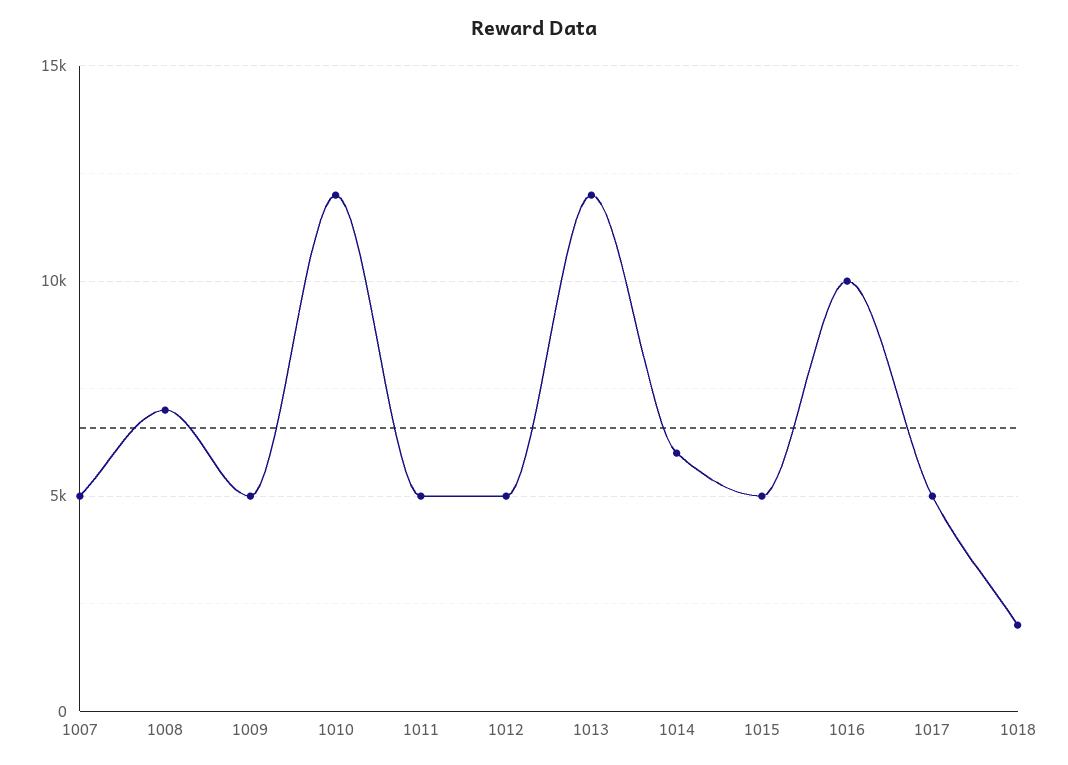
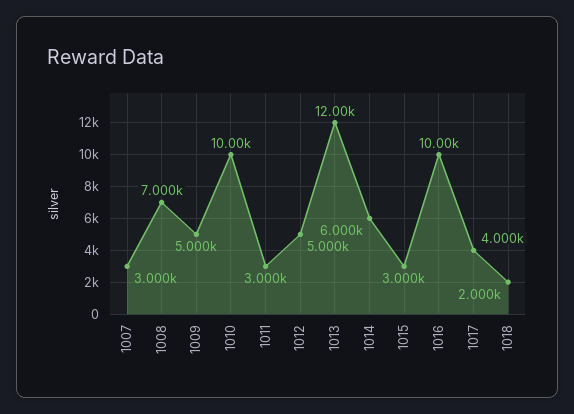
1007: 5000 -> 3000
1010: 12000 -> 10000
1011: 5000 -> 3000
1015: 5000 -> 3000
1017: 5000 -> 4000

